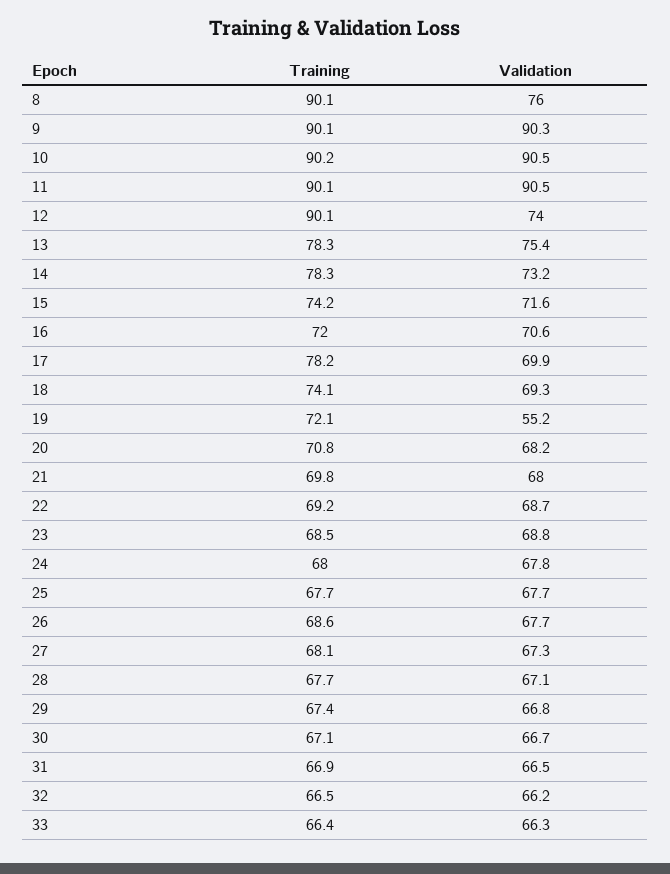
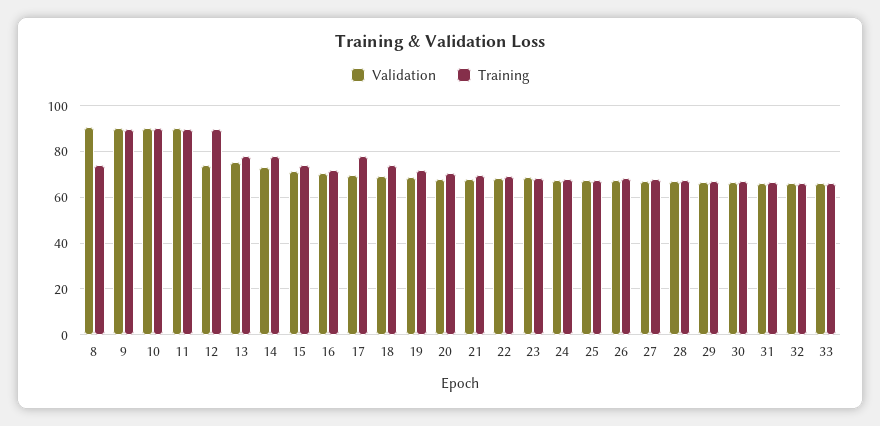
Training, 8: 90.1 -> 75
Validation, 8: 76 -> 90
Validation, 19: 55.2 -> 70

